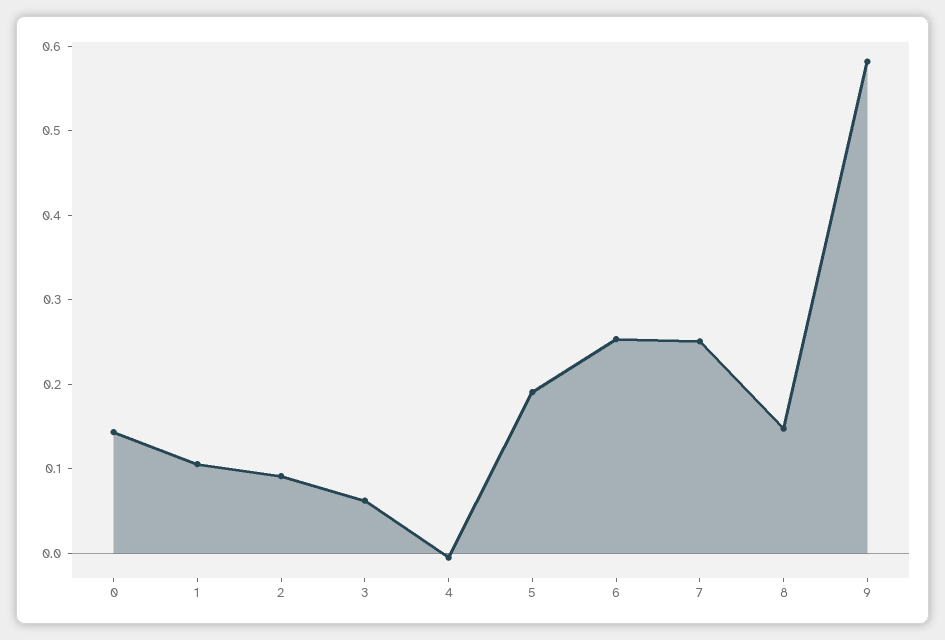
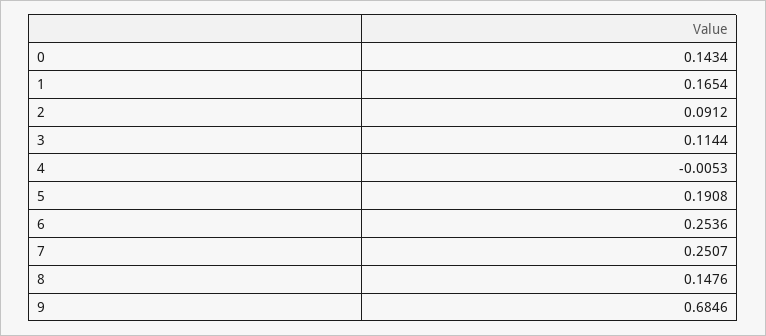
1: 0.1 -> 0.1654
3: 0.06 -> 0.1144
9: 0.58 -> 0.6846

